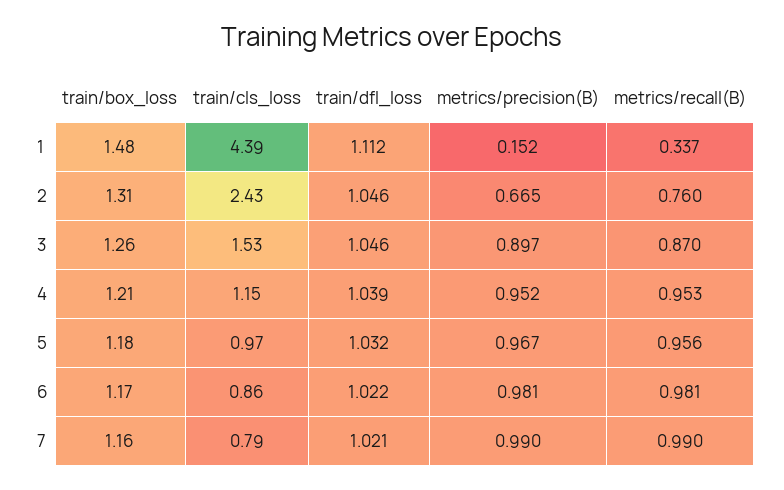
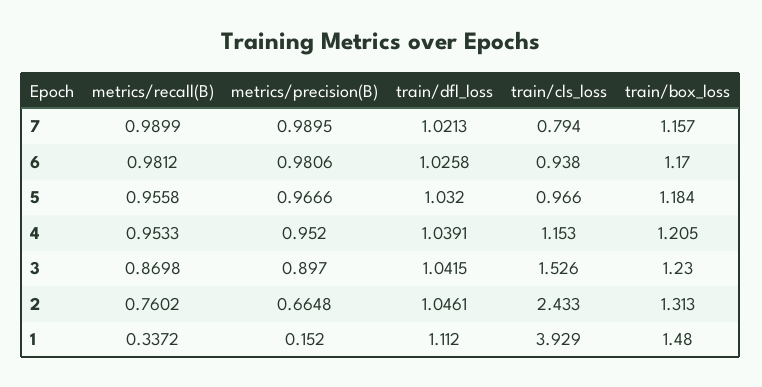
train/cls_loss, 1: 4.39 -> 3.929
train/box_loss, 3: 1.26 -> 1.23
train/dfl_loss, 3: 1.046 -> 1.0415
train/cls_loss, 6: 0.86 -> 0.938
train/dfl_loss, 6: 1.022 -> 1.0258

